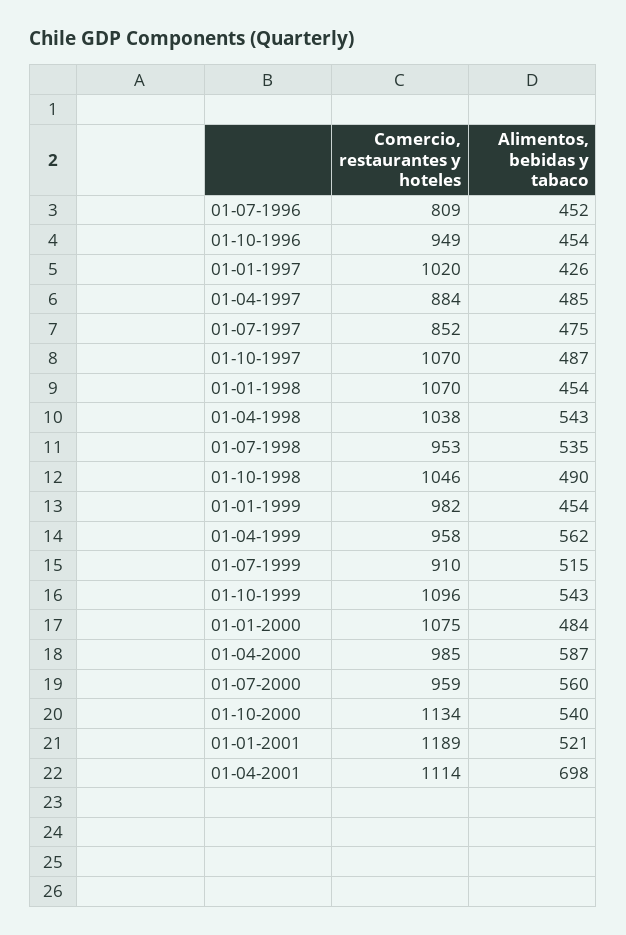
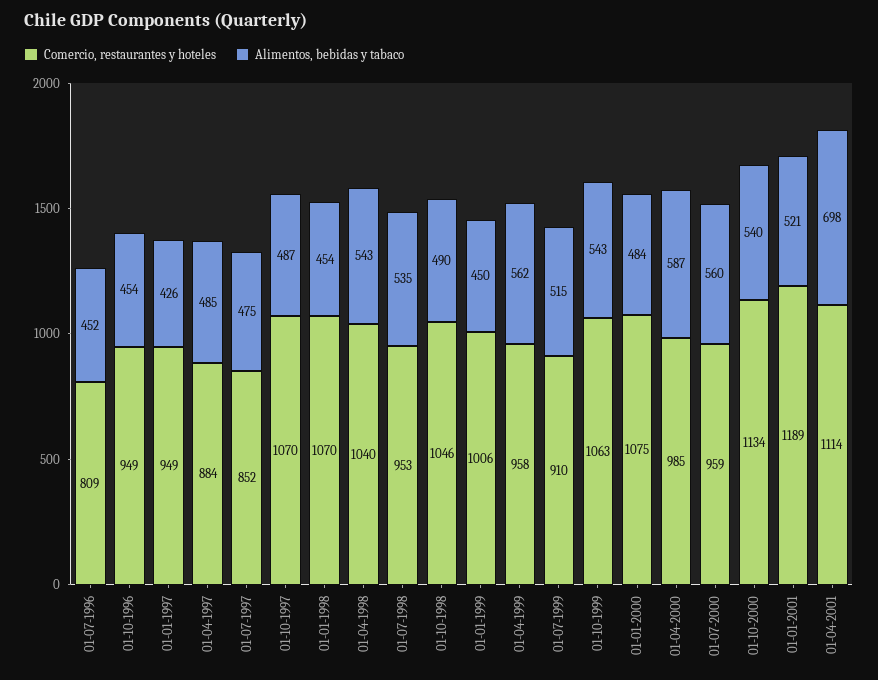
Comercio, restaurantes y hoteles, 01-01-1997: 1020 -> 949
Comercio, restaurantes y hoteles, 01-04-1998: 1038 -> 1040
Comercio, restaurantes y hoteles, 01-01-1999: 982 -> 1006
Alimentos, bebidas y tabaco, 01-01-1999: 454 -> 450
Comercio, restaurantes y hoteles, 01-10-1999: 1096 -> 1063

